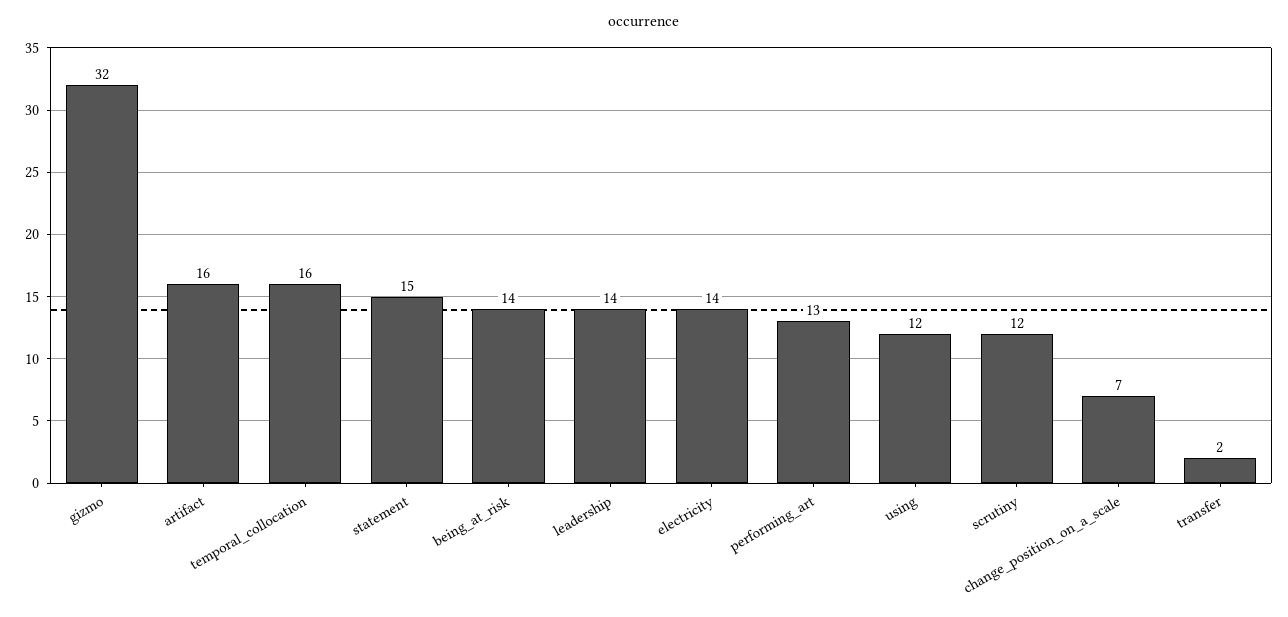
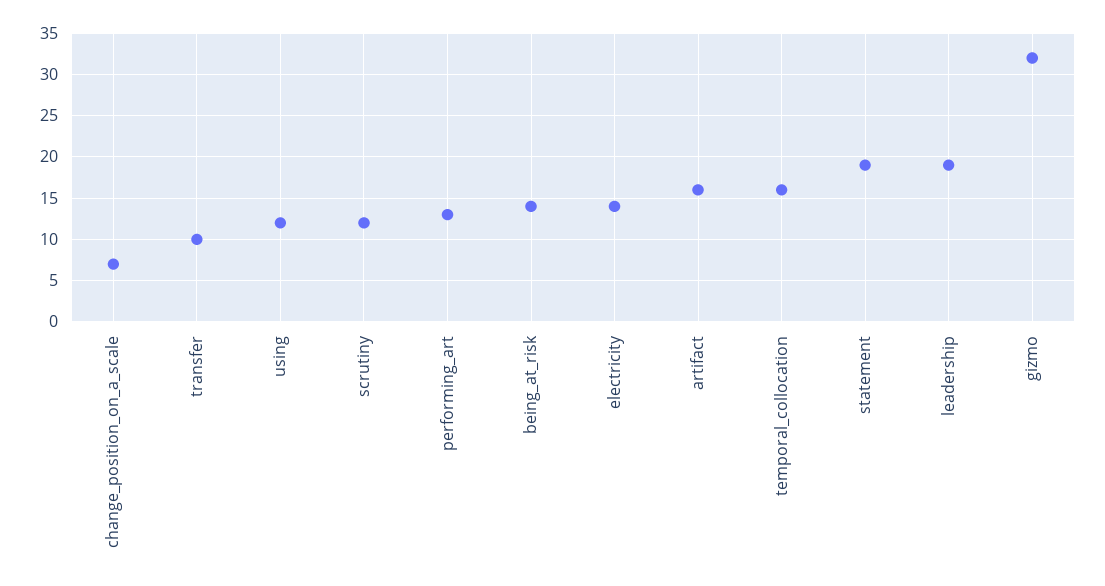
statement: 15 -> 19
leadership: 14 -> 19
transfer: 2 -> 10

